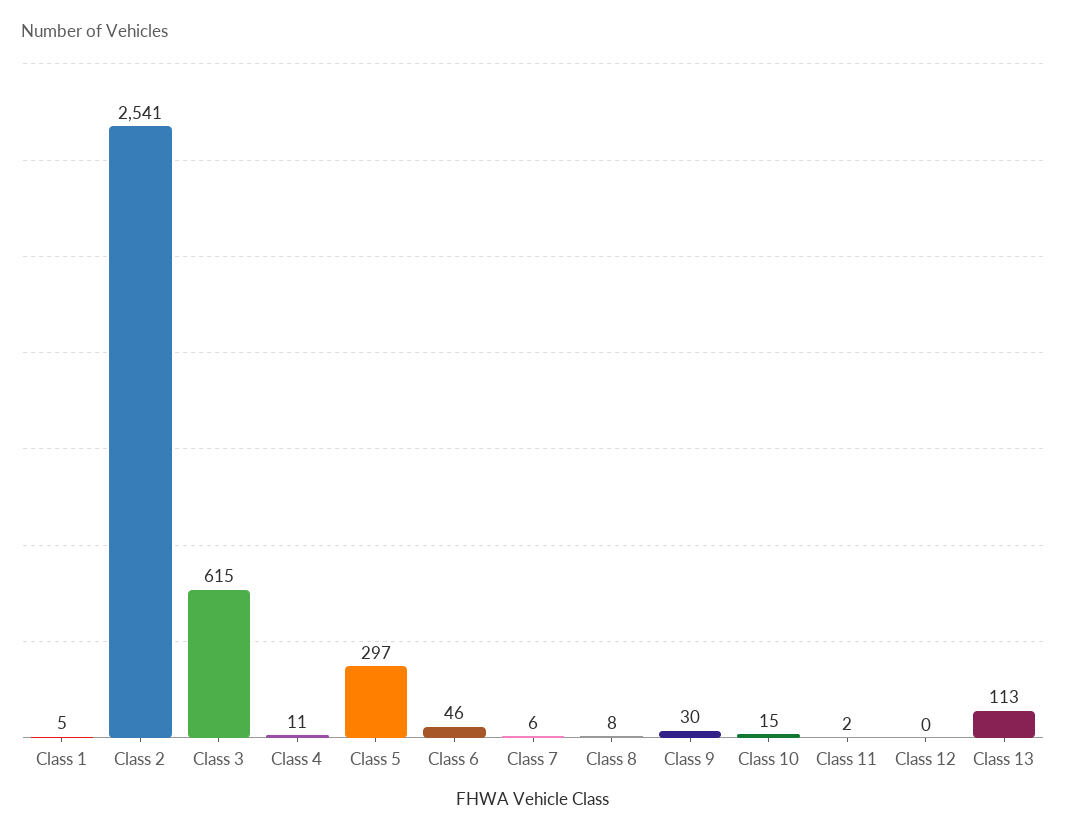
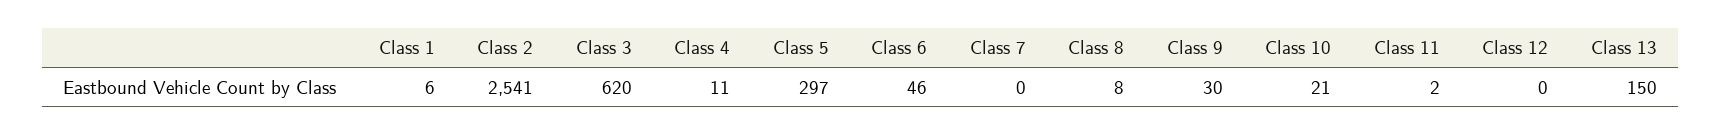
Class 1: 5 -> 6
Class 3: 615 -> 620
Class 7: 6 -> 0
Class 10: 15 -> 21
Class 13: 113 -> 150

